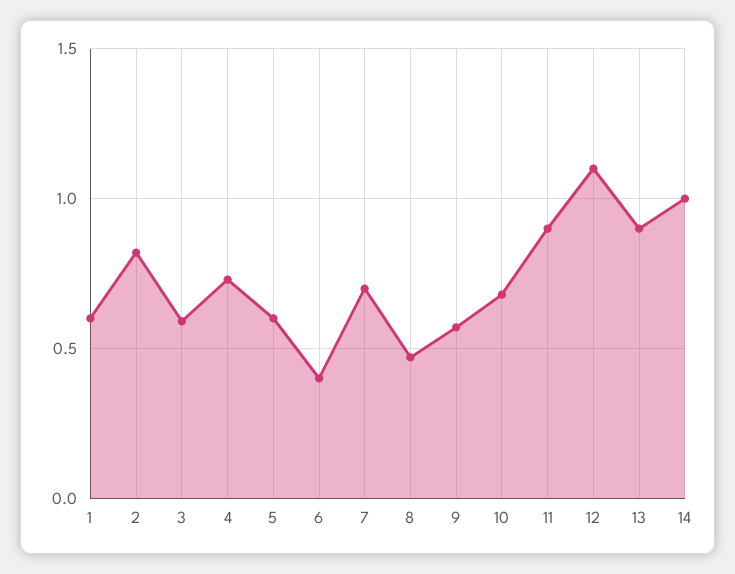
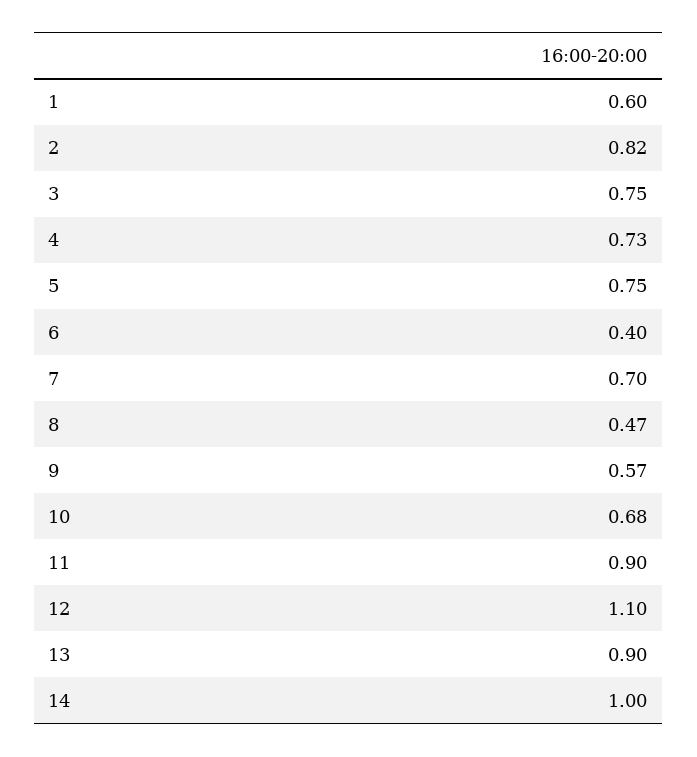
3: 0.6 -> 0.75
5: 0.6 -> 0.75

